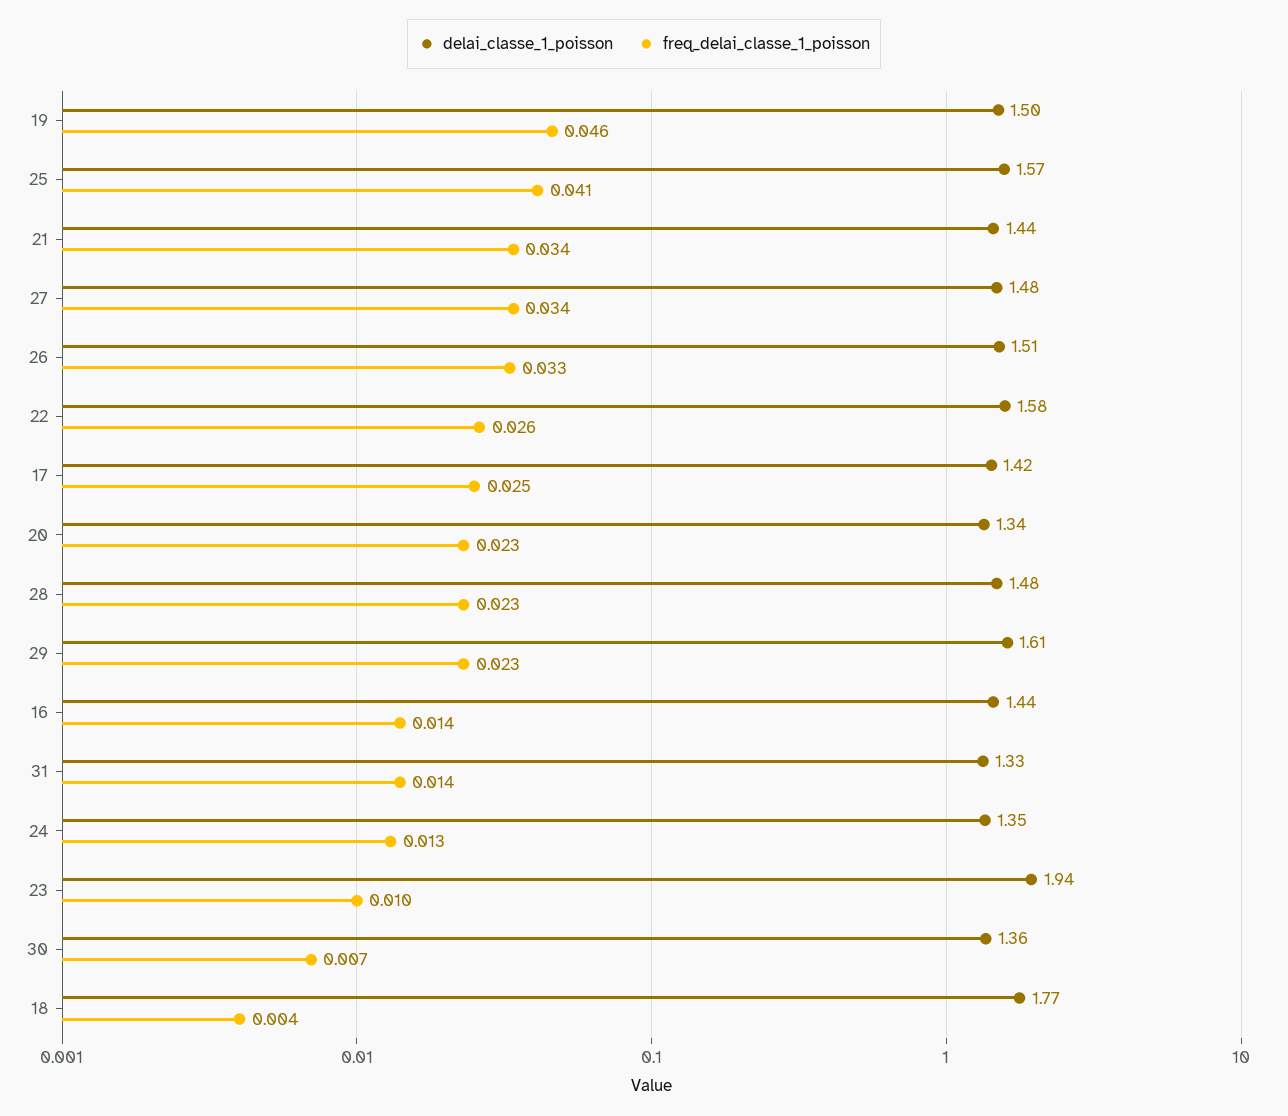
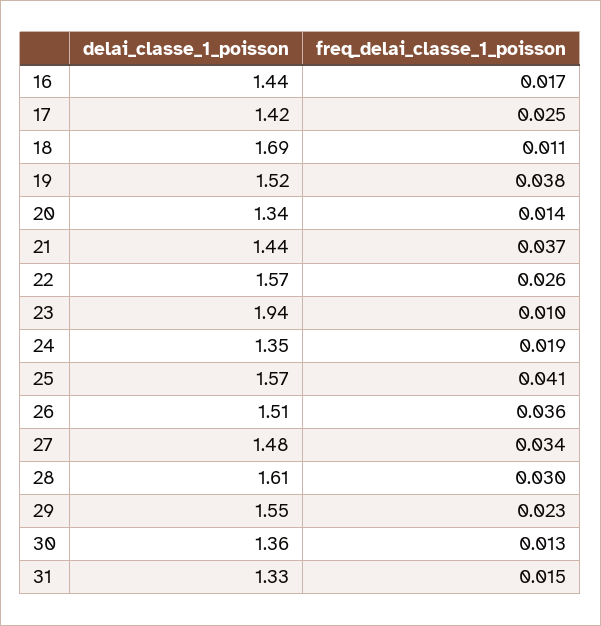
delai_classe_1_poisson, 19: 1.5 -> 1.52
freq_delai_classe_1_poisson, 19: 0.046 -> 0.038
freq_delai_classe_1_poisson, 21: 0.034 -> 0.037
freq_delai_classe_1_poisson, 26: 0.033 -> 0.036
delai_classe_1_poisson, 22: 1.58 -> 1.57
freq_delai_classe_1_poisson, 20: 0.023 -> 0.014
delai_classe_1_poisson, 28: 1.48 -> 1.61
freq_delai_classe_1_poisson, 28: 0.023 -> 0.03
delai_classe_1_poisson, 29: 1.61 -> 1.55
freq_delai_classe_1_poisson, 16: 0.014 -> 0.017
freq_delai_classe_1_poisson, 31: 0.014 -> 0.015
freq_delai_classe_1_poisson, 24: 0.013 -> 0.019
freq_delai_classe_1_poisson, 30: 0.007 -> 0.013
delai_classe_1_poisson, 18: 1.77 -> 1.69
freq_delai_classe_1_poisson, 18: 0.004 -> 0.011

